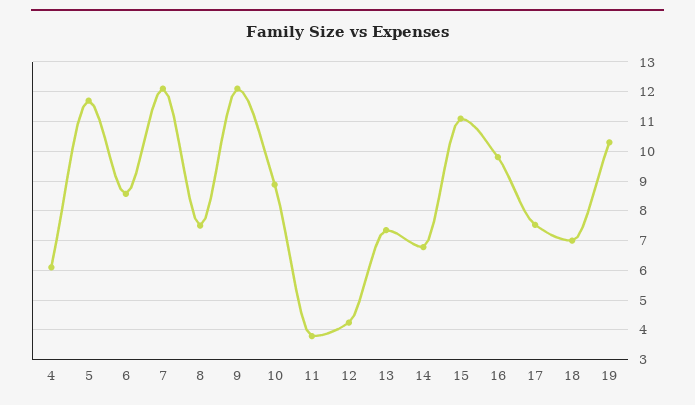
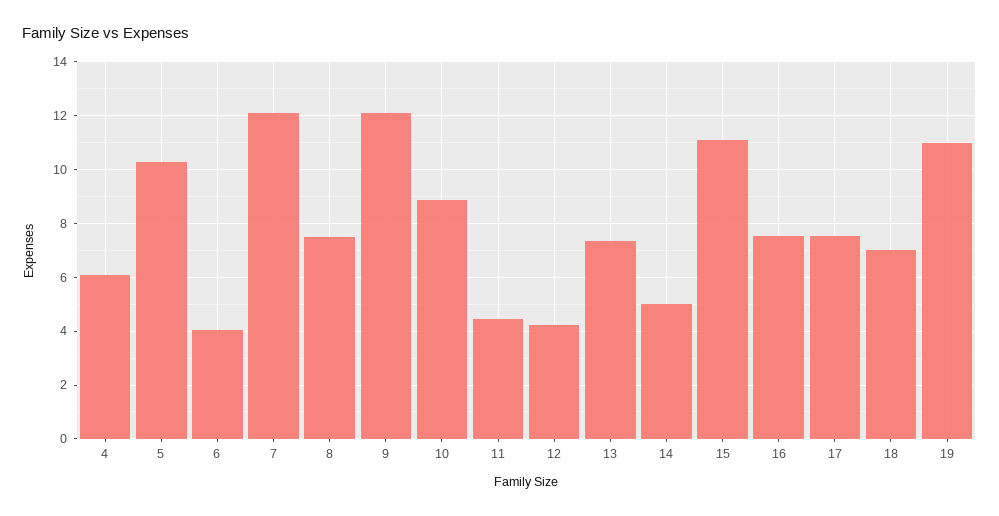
5: 11.75 -> 10.25
6: 8.5 -> 4
11: 3.75 -> 4.5
14: 6.75 -> 5
16: 9.75 -> 7.5
19: 10.25 -> 11

